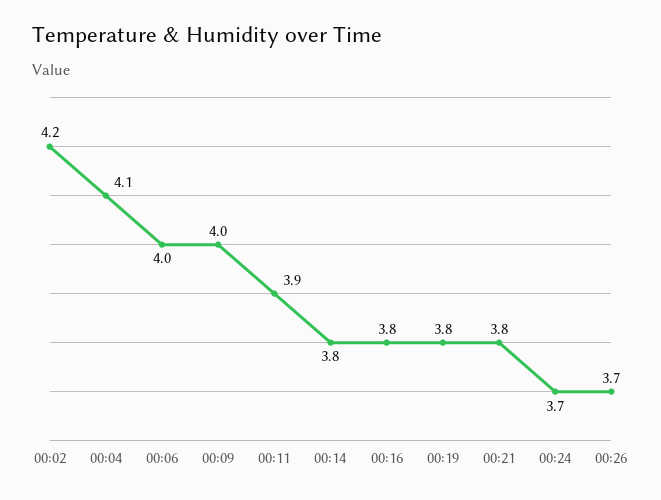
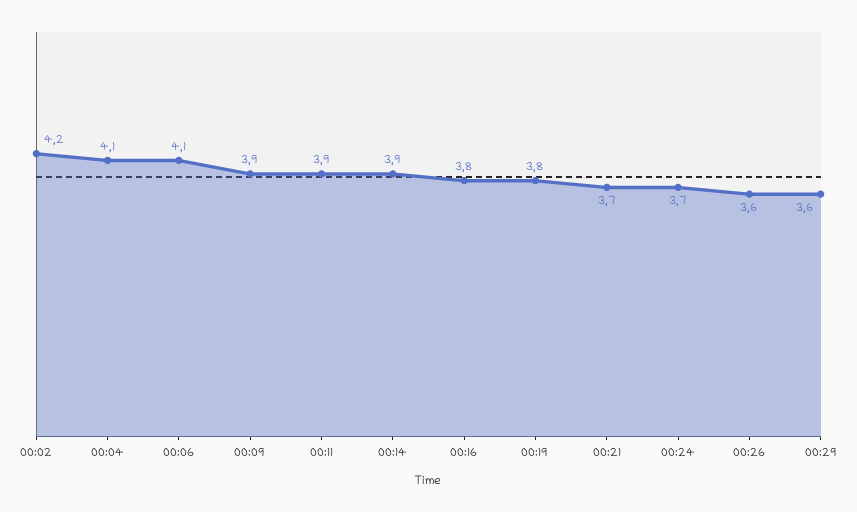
00:06: 4 -> 4.1
00:09: 4 -> 3.9
00:14: 3.8 -> 3.9
00:21: 3.8 -> 3.7
00:26: 3.7 -> 3.6
00:29: none -> 3.6

